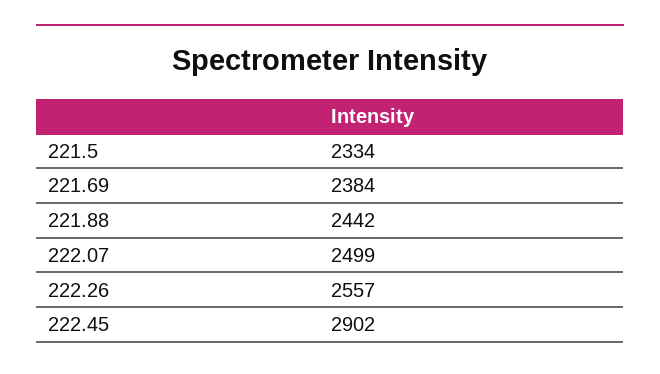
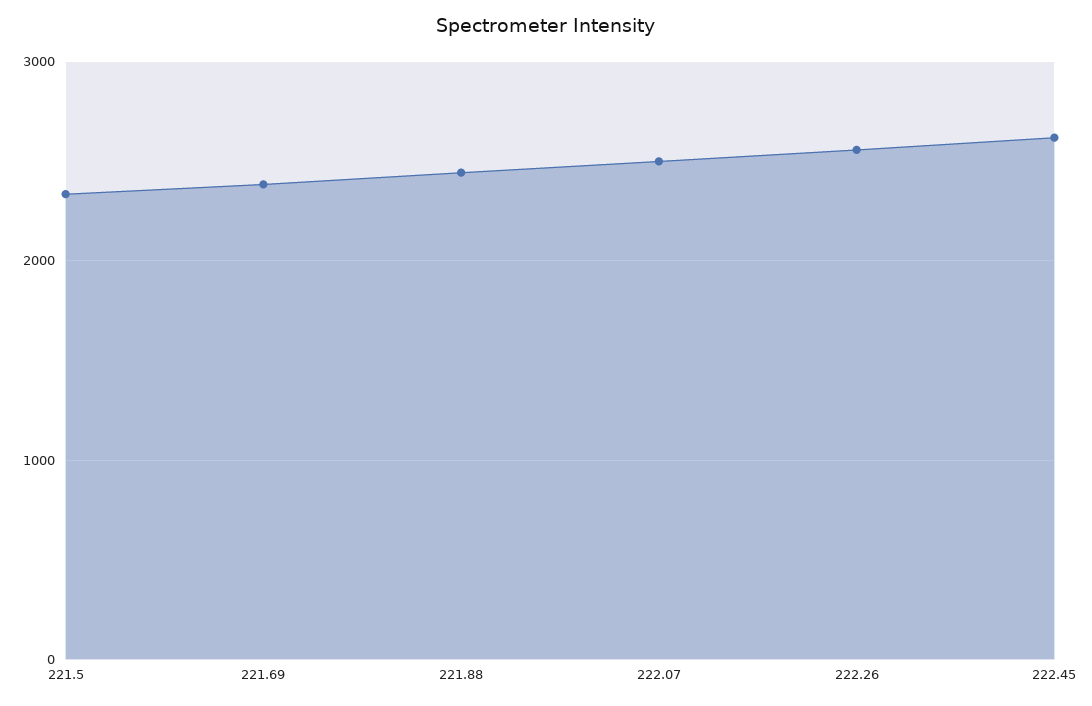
222.45: 2902 -> 2600

